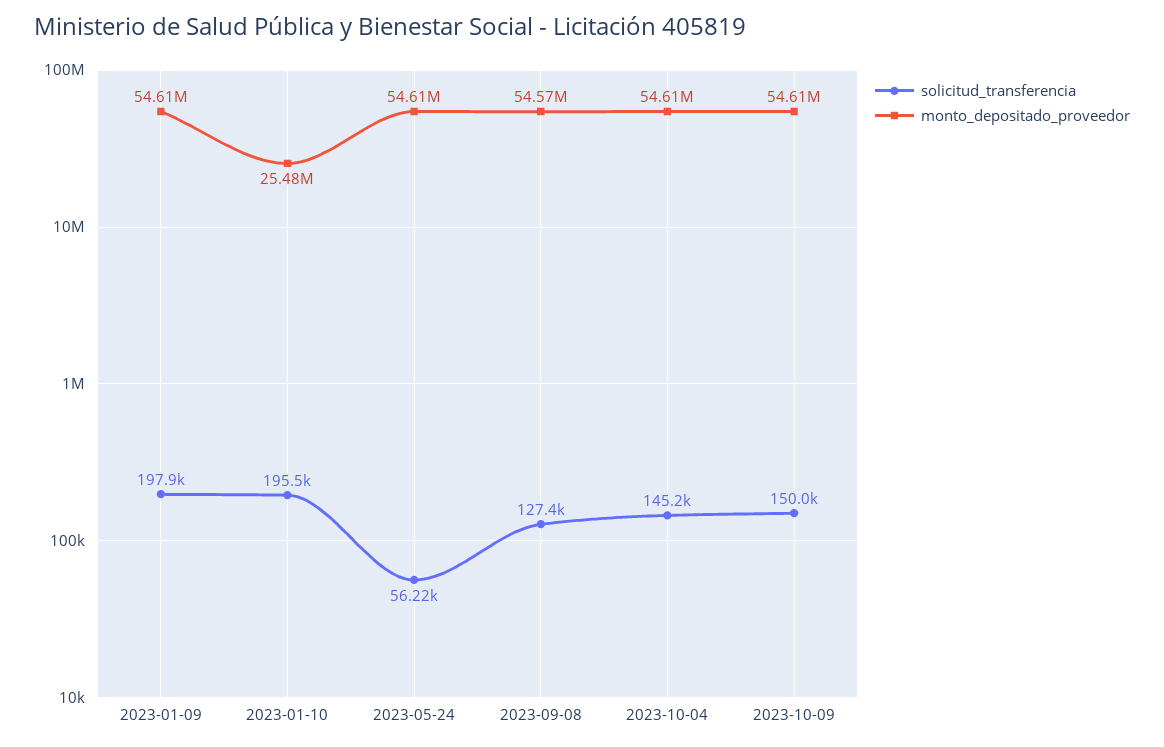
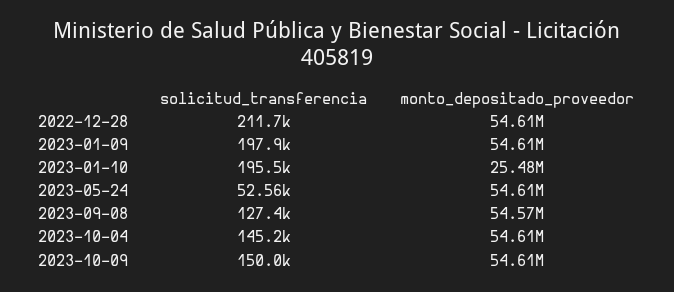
solicitud_transferencia, 2023-05-24: 56220 -> 52560
solicitud_transferencia, 2022-12-28: none -> 211700
monto_depositado_proveedor, 2022-12-28: none -> 54610000

